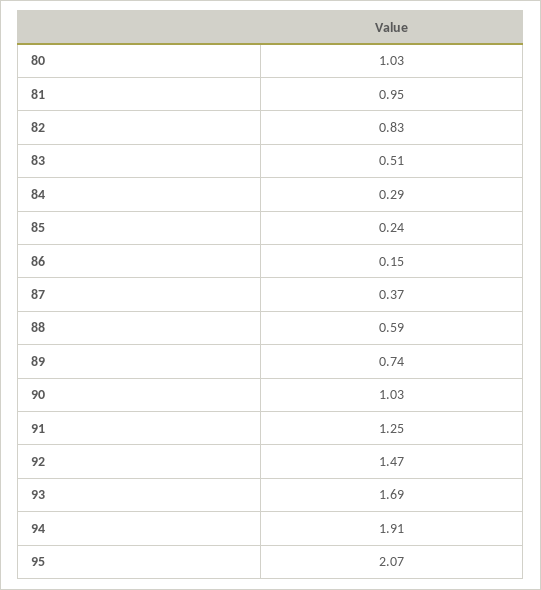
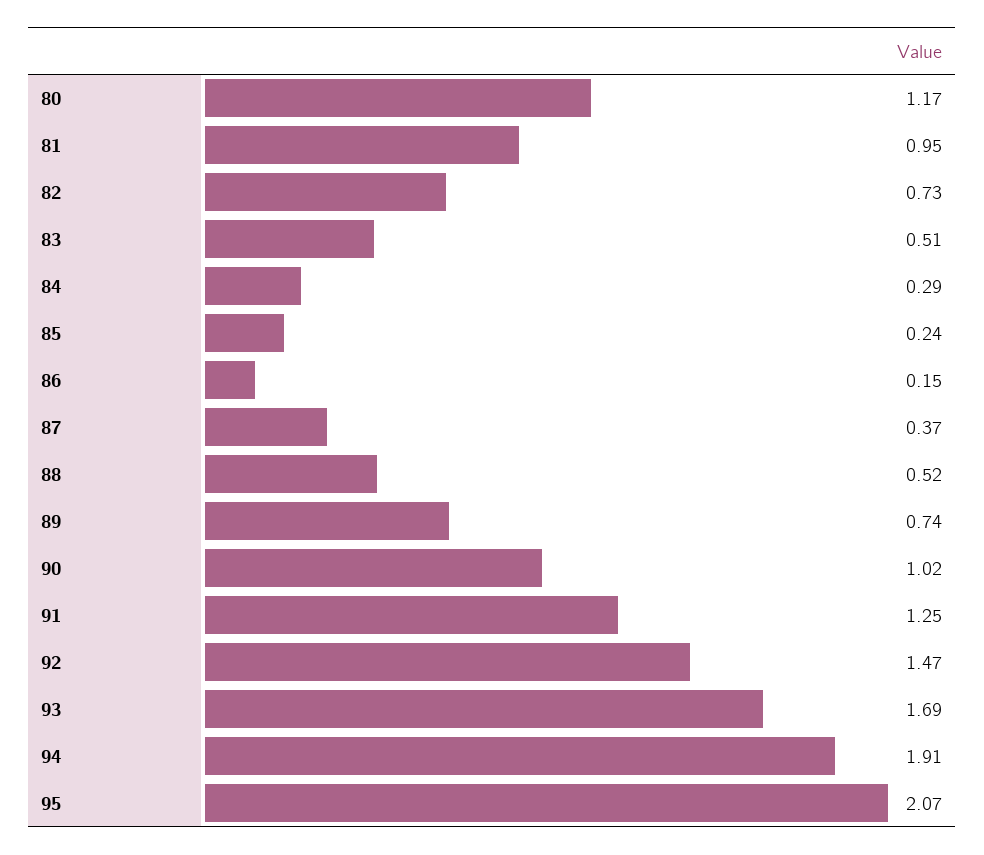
80: 1.03 -> 1.17
82: 0.83 -> 0.73
88: 0.59 -> 0.52
90: 1.03 -> 1.02

